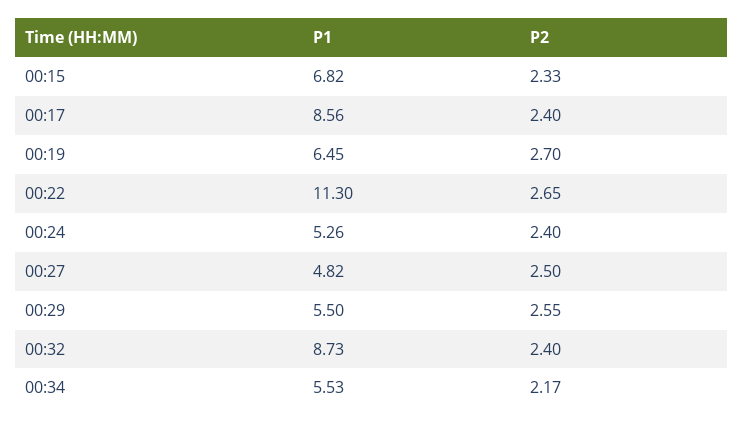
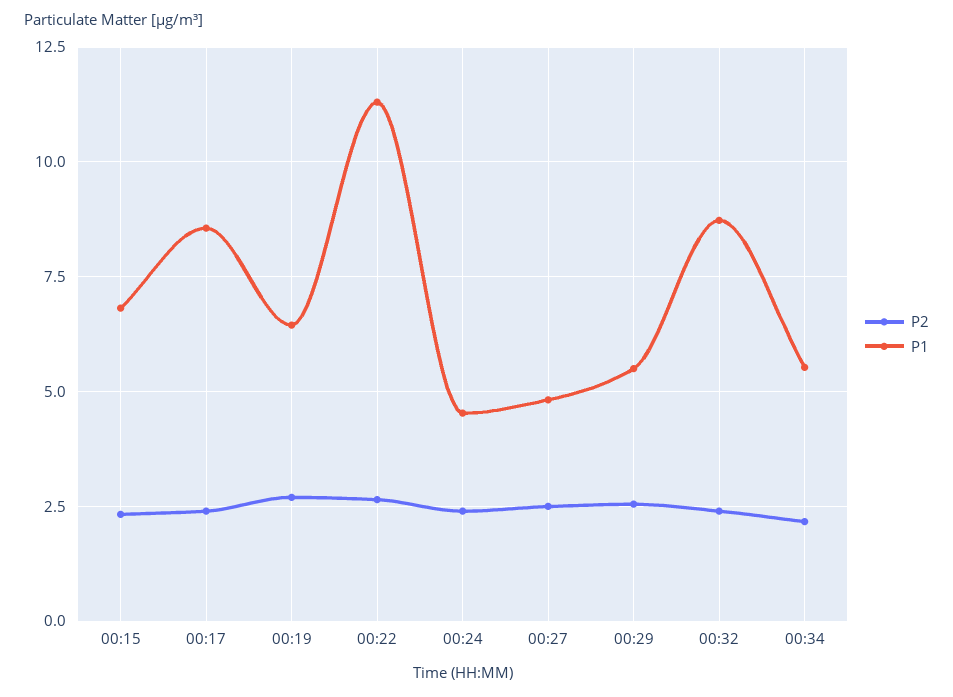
P1, 00:24: 5.26 -> 4.5

